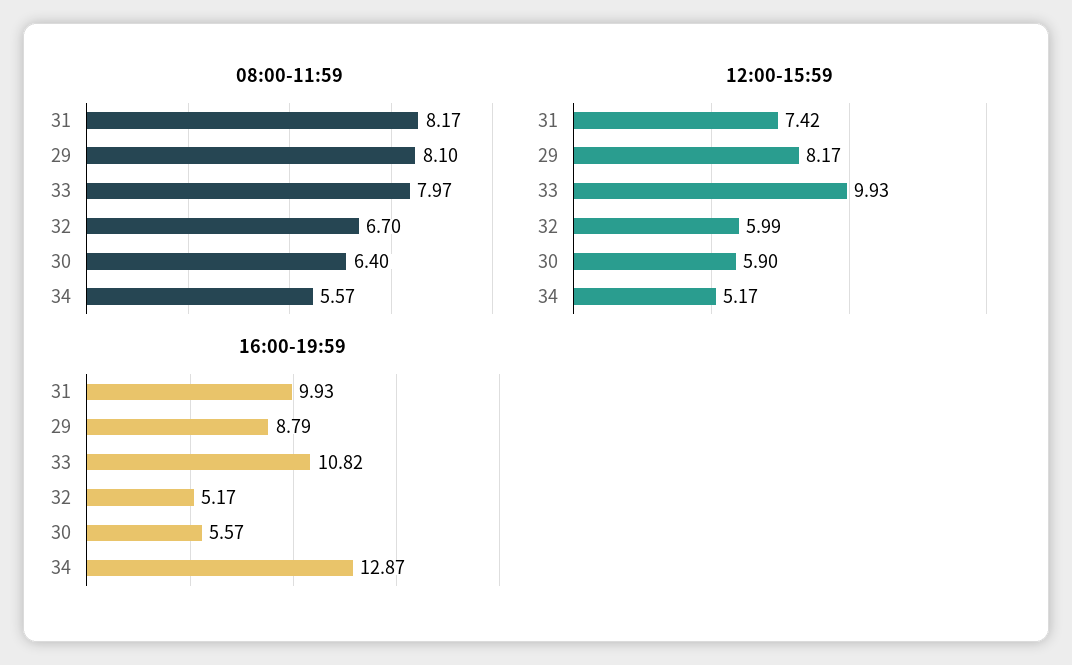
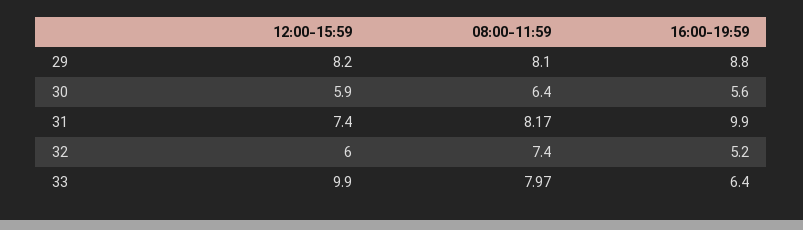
08:00-11:59, 32: 6.7 -> 7.4
08:00-11:59, 34: 5.57 -> none
12:00-15:59, 34: 5.17 -> none
16:00-19:59, 33: 10.82 -> 6.4
16:00-19:59, 34: 12.87 -> none

